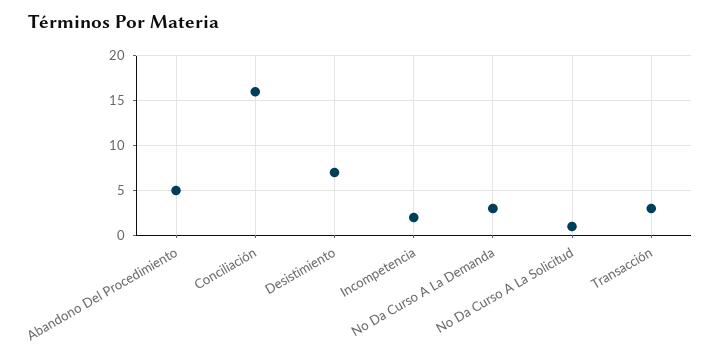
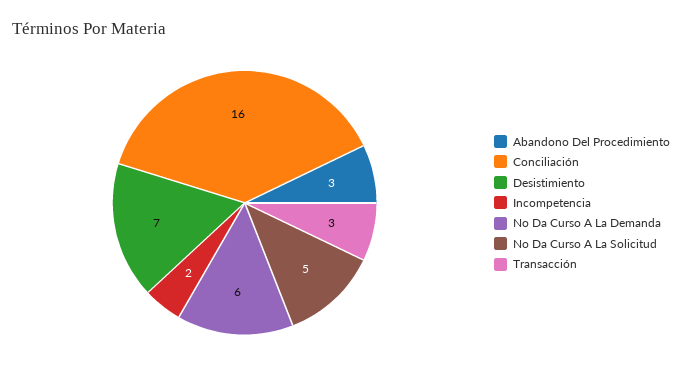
Abandono Del Procedimiento: 5 -> 3
No Da Curso A La Demanda: 3 -> 6
No Da Curso A La Solicitud: 1 -> 5

